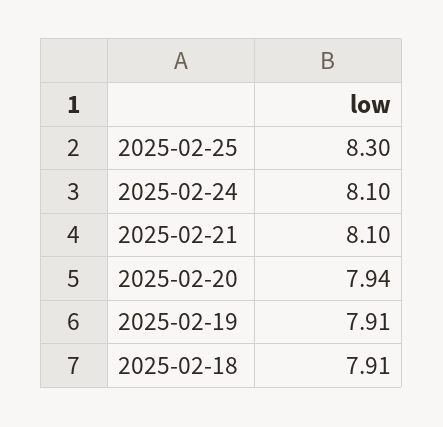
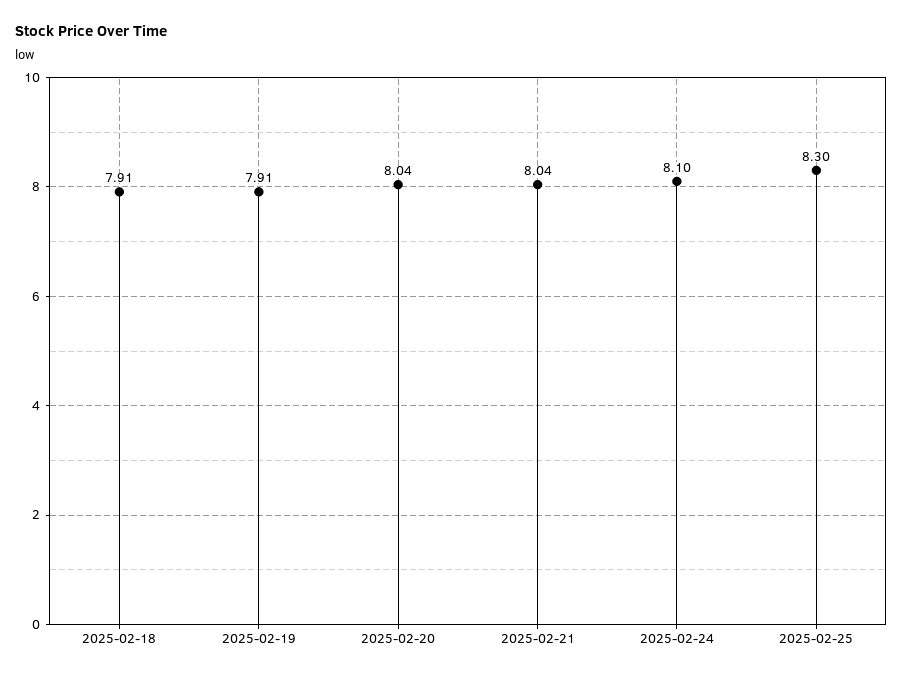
2025-02-21: 8.1 -> 8.04
2025-02-20: 7.94 -> 8.04

